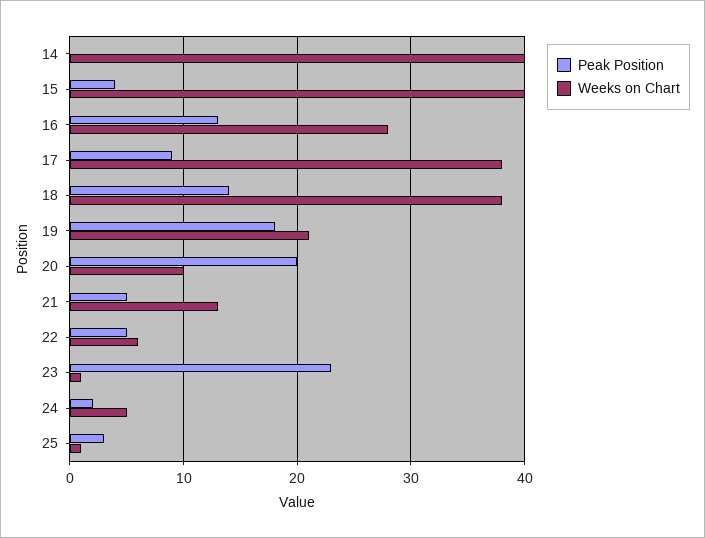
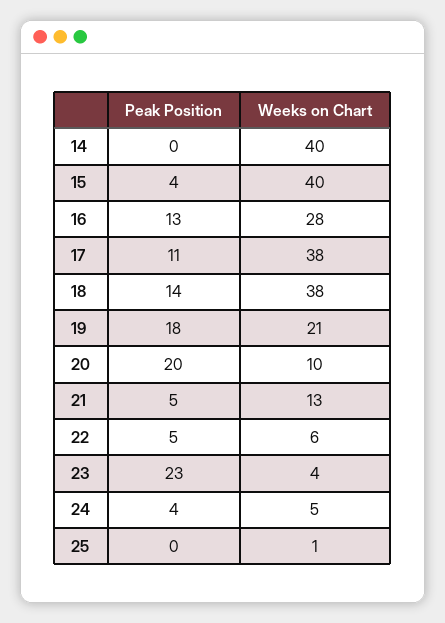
Peak Position, 17: 9 -> 11
Weeks on Chart, 23: 1 -> 4
Peak Position, 24: 2 -> 4
Peak Position, 25: 3 -> 0

